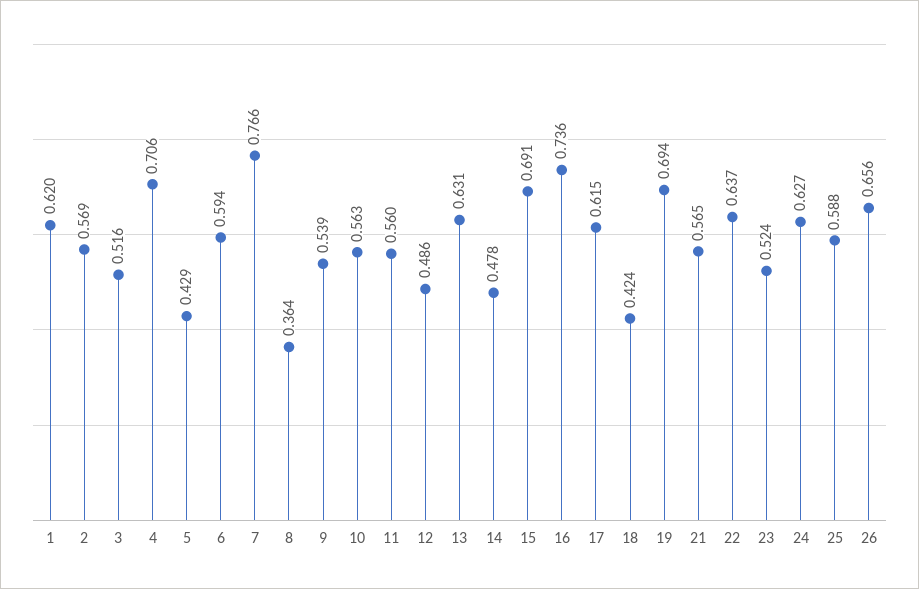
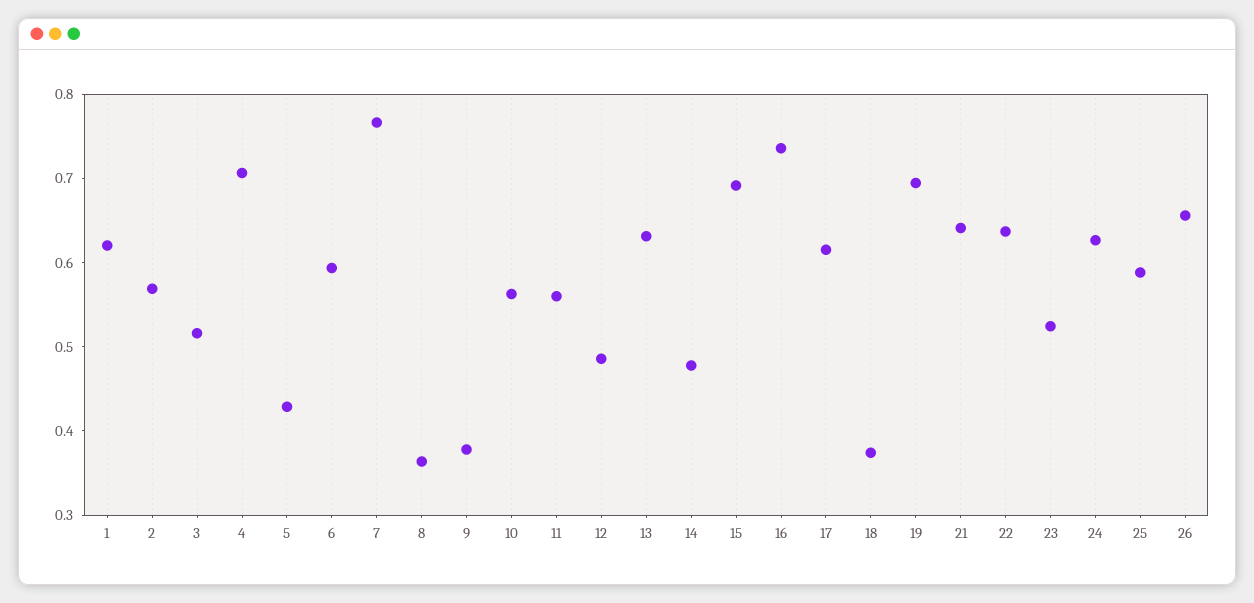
9: 0.539 -> 0.38
18: 0.424 -> 0.38
21: 0.565 -> 0.64

